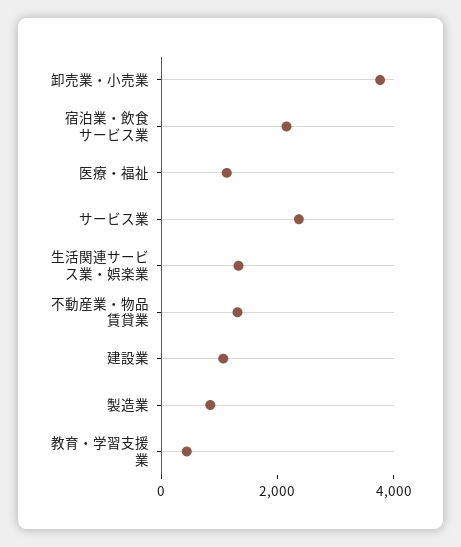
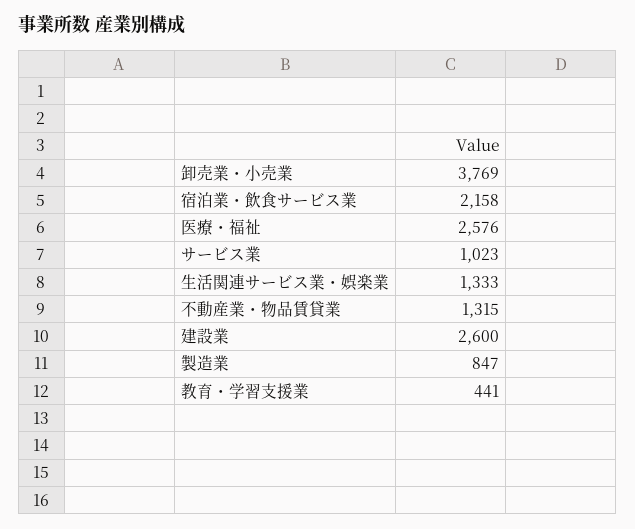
医療・福祉: 1000 -> 2576
サービス業: 2500 -> 1023
建設業: 1000 -> 2600

